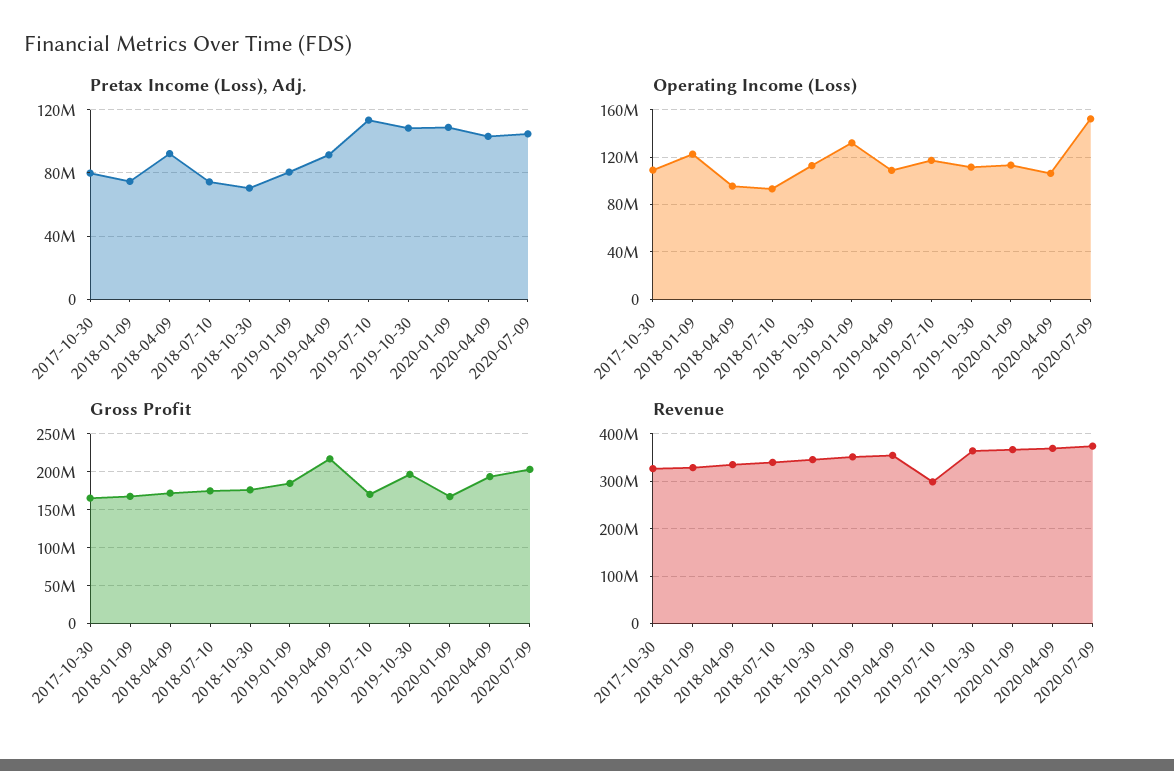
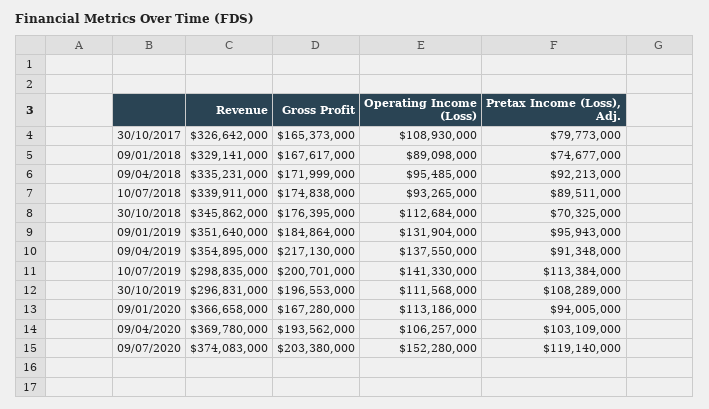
Pretax Income (Loss), Adj., 2018-07-10: 75000000 -> 89511000
Pretax Income (Loss), Adj., 2019-01-09: 80000000 -> 95943000
Pretax Income (Loss), Adj., 2020-01-09: 110000000 -> 94005000
Pretax Income (Loss), Adj., 2020-07-09: 105000000 -> 119140000
Operating Income (Loss), 2018-01-09: 120000000 -> 89098000
Operating Income (Loss), 2019-04-09: 110000000 -> 137550000
Operating Income (Loss), 2019-07-10: 120000000 -> 141330000
Gross Profit, 2019-07-10: 170000000 -> 200701000
Revenue, 2019-10-30: 360000000 -> 296831000

